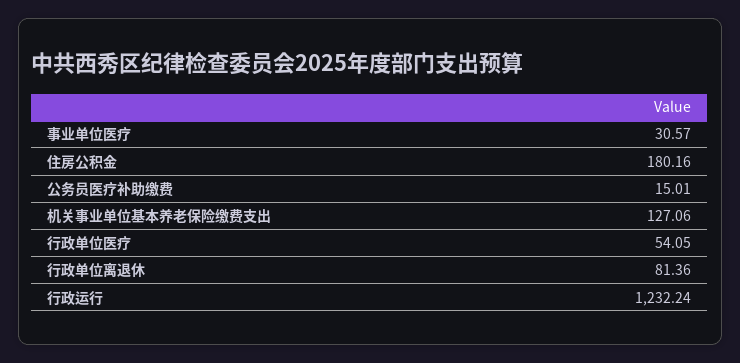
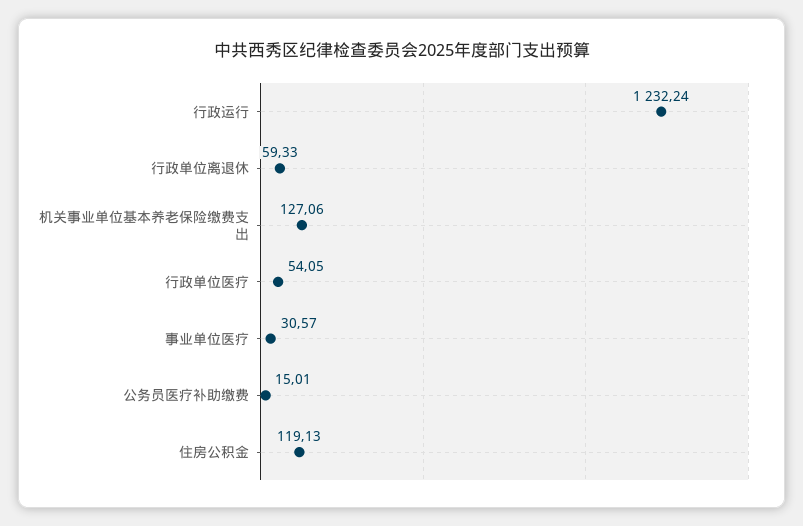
住房公积金: 180.16 -> 119.13
行政单位离退休: 81.36 -> 59.33

